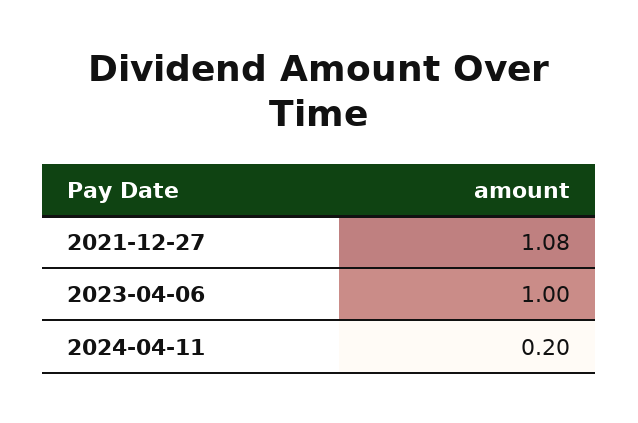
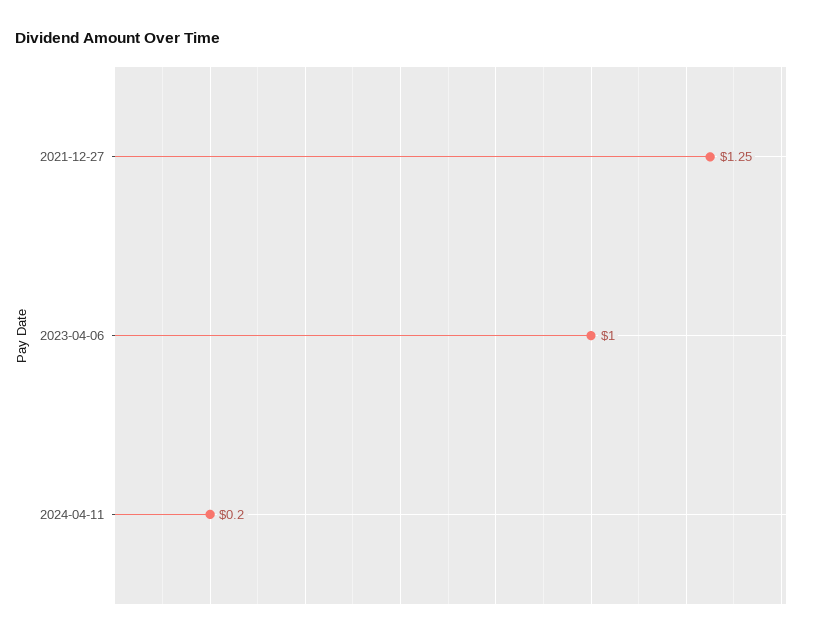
2021-12-27: 1.08 -> 1.25

